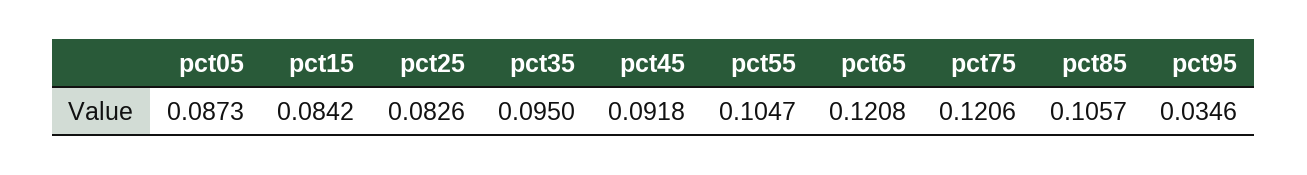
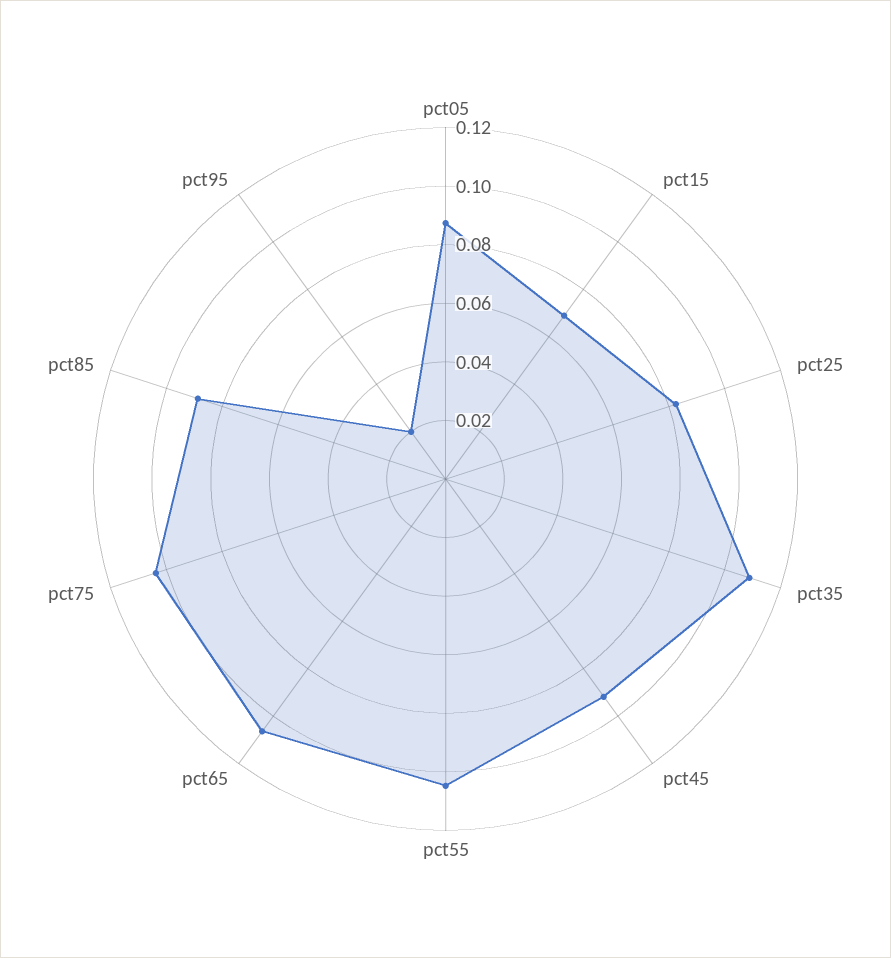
pct15: 0.0842 -> 0.07
pct35: 0.095 -> 0.11
pct65: 0.1208 -> 0.105
pct75: 0.1206 -> 0.105
pct85: 0.1057 -> 0.09
pct95: 0.0346 -> 0.02

